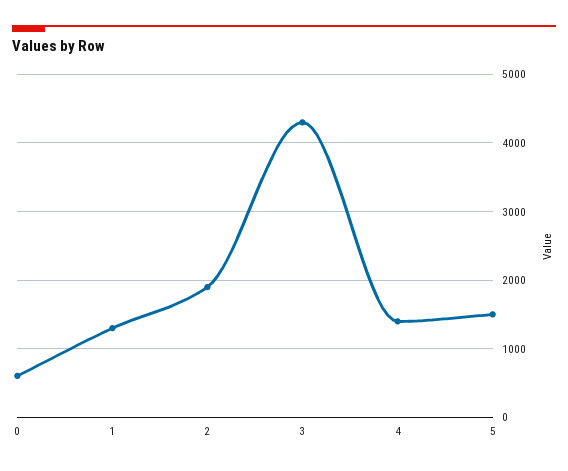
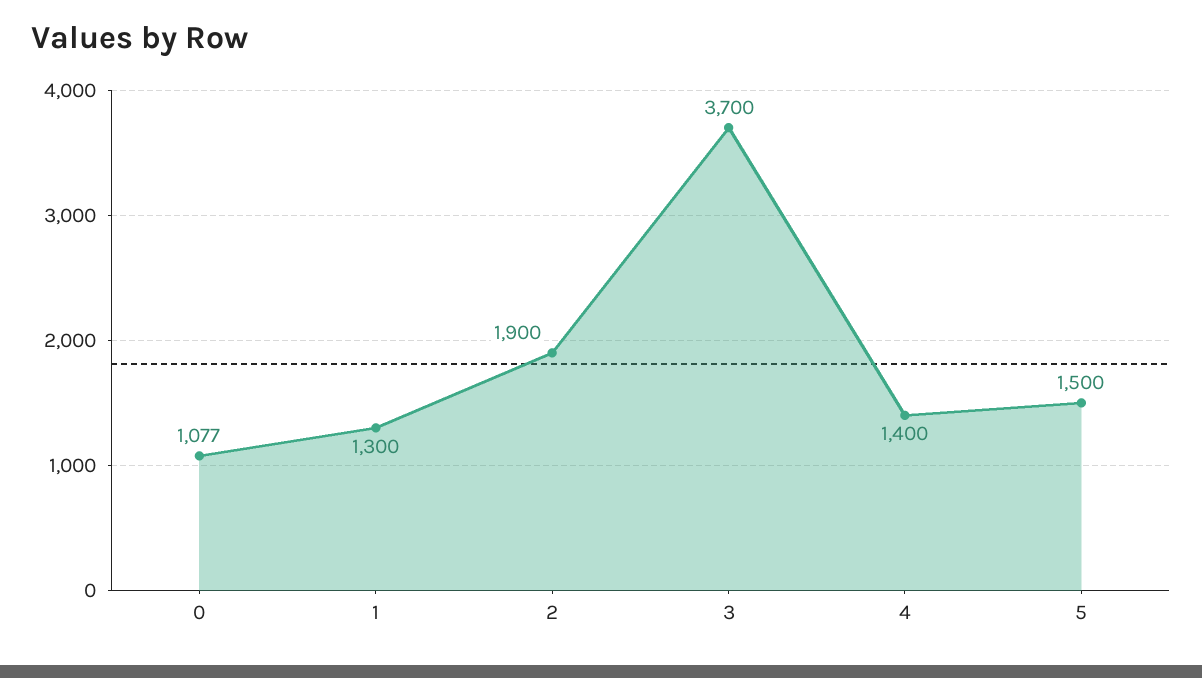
0: 600 -> 1077
3: 4300 -> 3700

